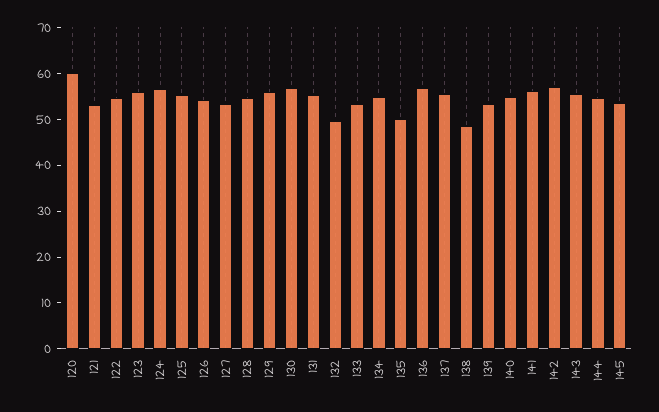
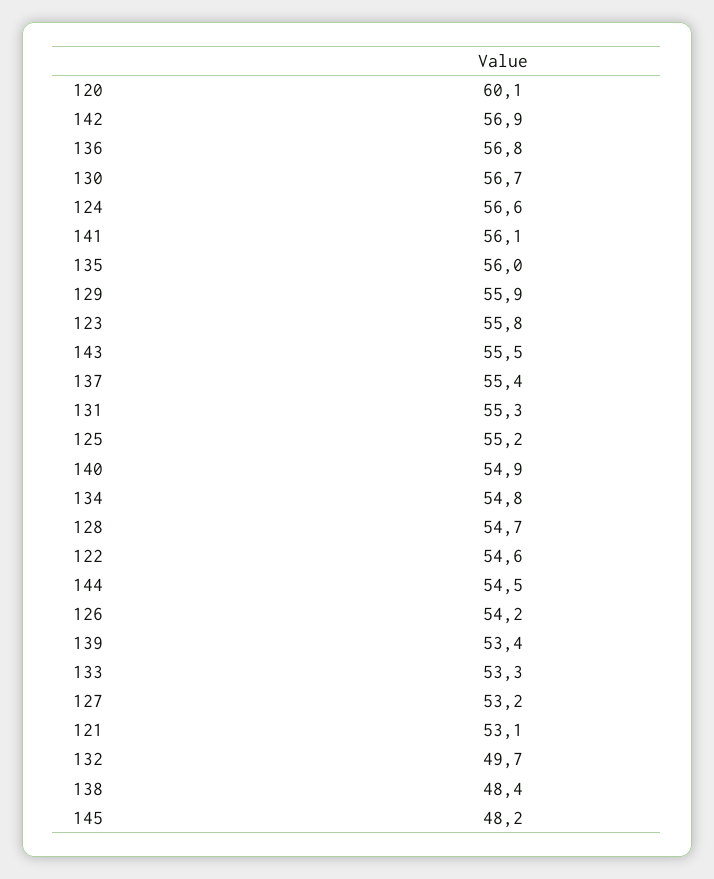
135: 50 -> 56
145: 54 -> 48.2

